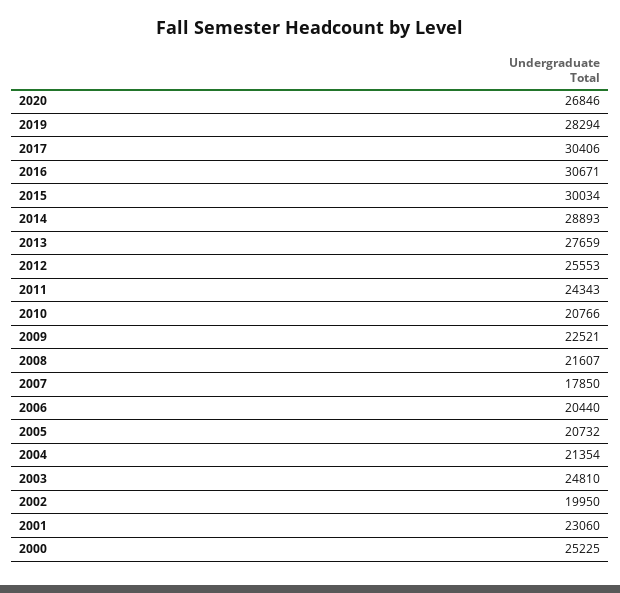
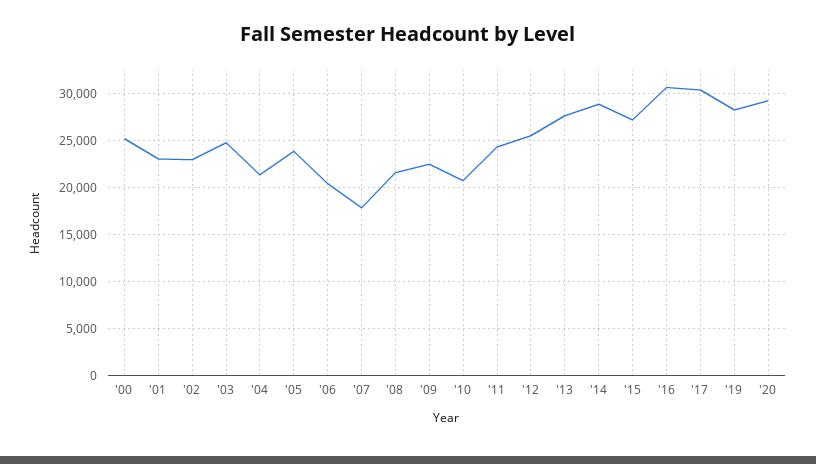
2020: 26846 -> 29000
2015: 30034 -> 27000
2005: 20732 -> 24000
2002: 19950 -> 23000

